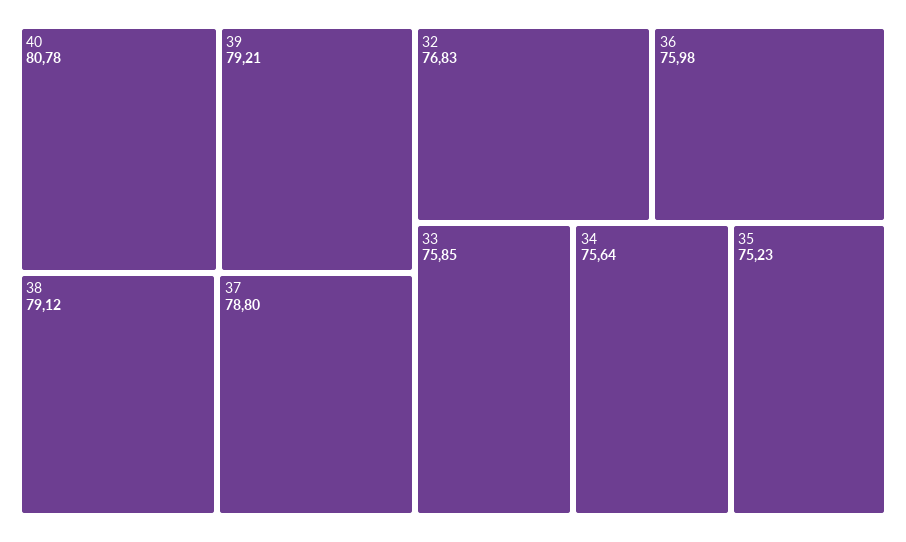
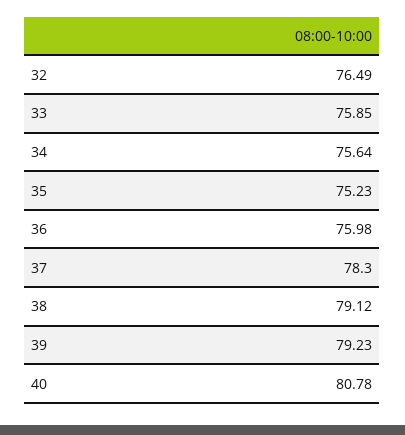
39: 79.21 -> 79.23
37: 78.8 -> 78.3
32: 76.83 -> 76.49

